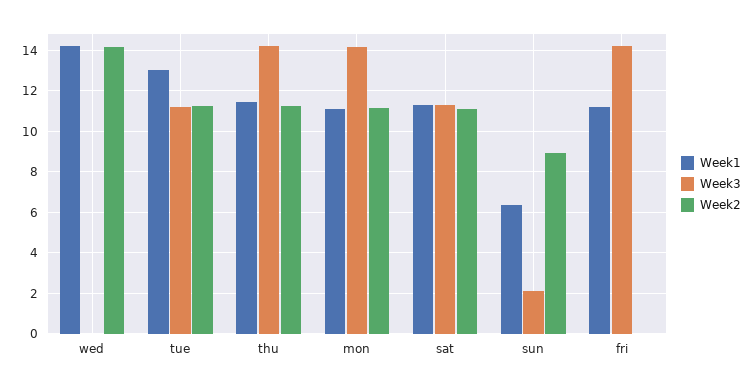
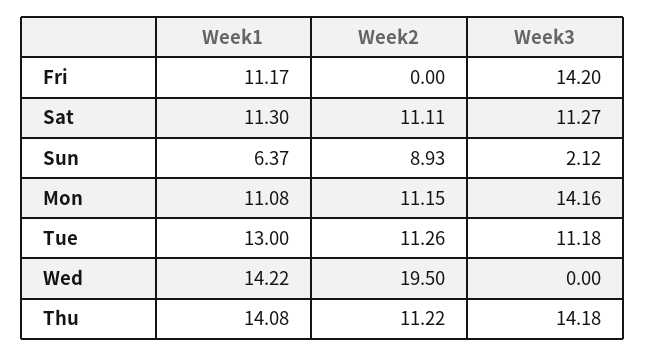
Week2, wed: 14 -> 19.5
Week1, thu: 11.5 -> 14.08

